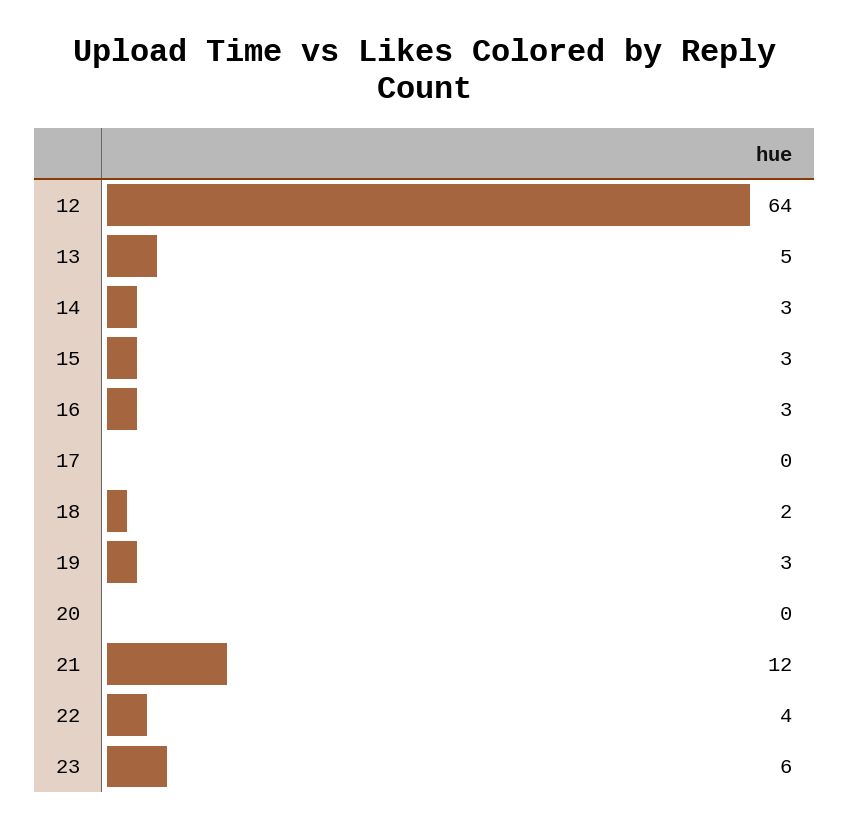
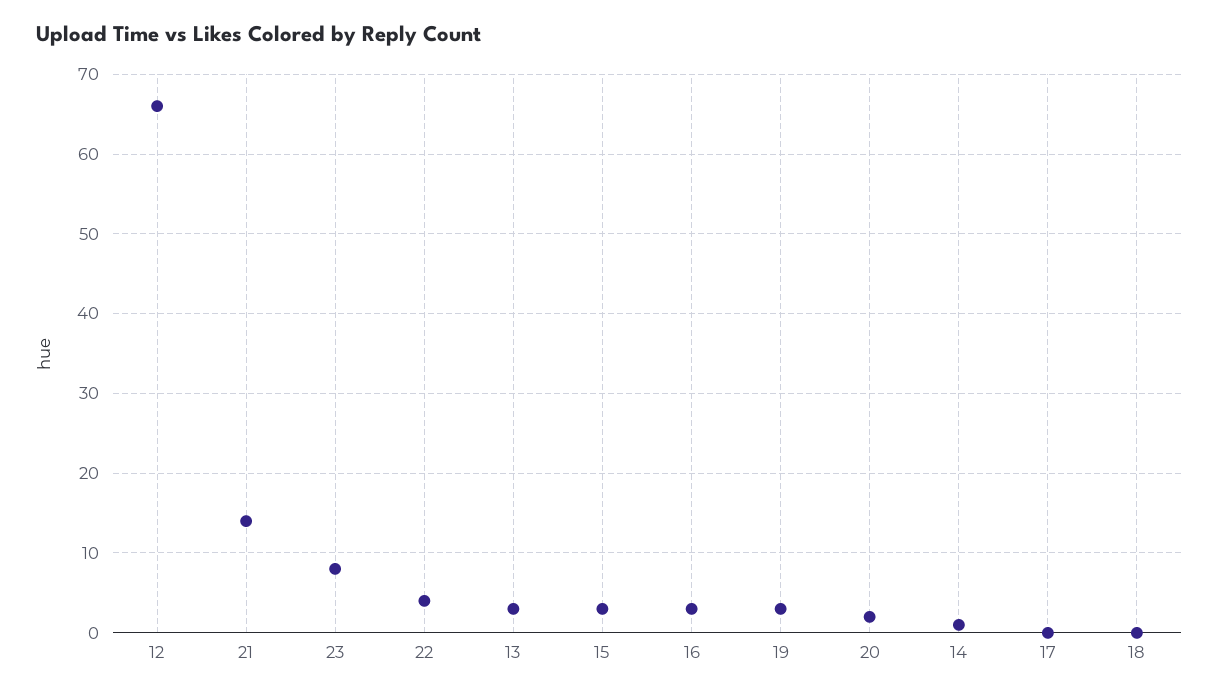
12: 64 -> 66
13: 5 -> 3
14: 3 -> 1
18: 2 -> 0
20: 0 -> 2
21: 12 -> 14
23: 6 -> 8

